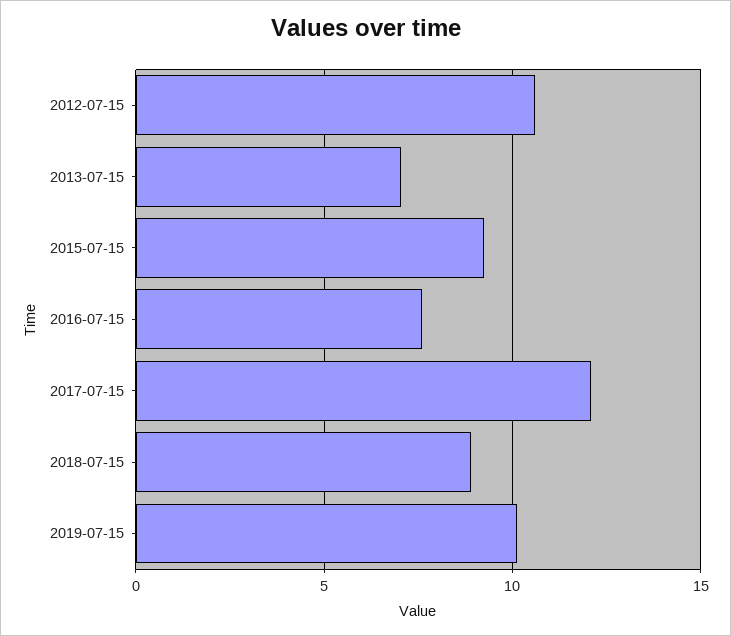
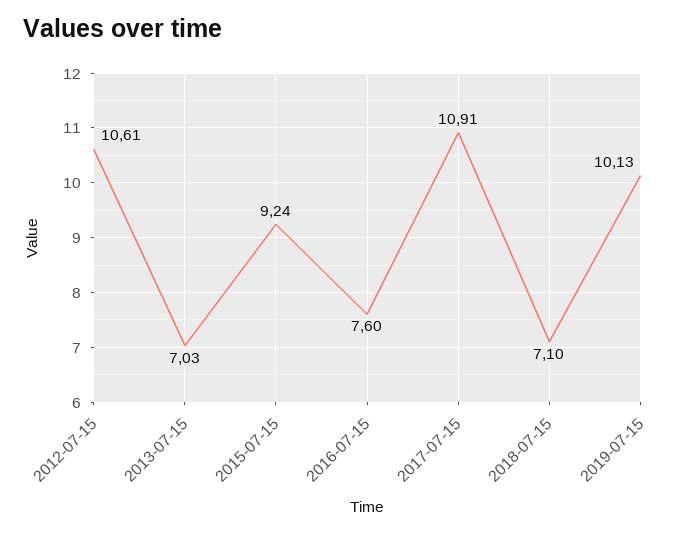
2017-07-15: 12 -> 10.91
2018-07-15: 9 -> 7.1

